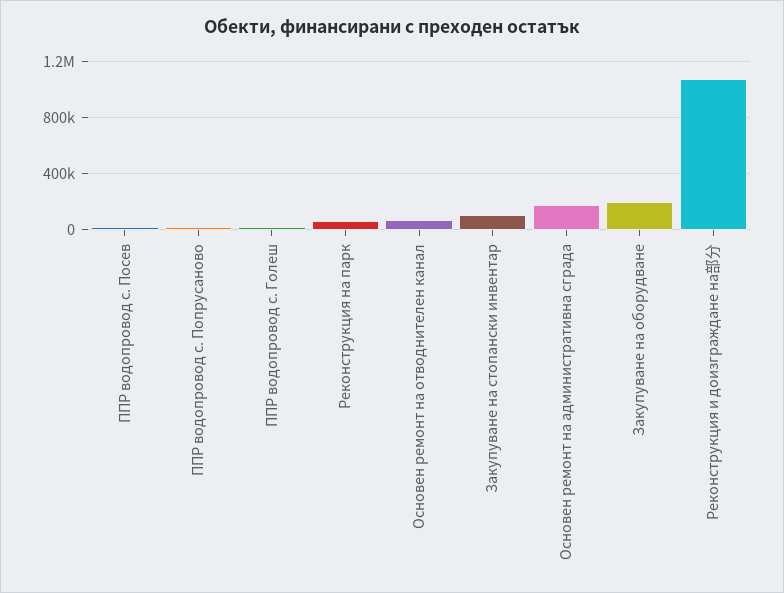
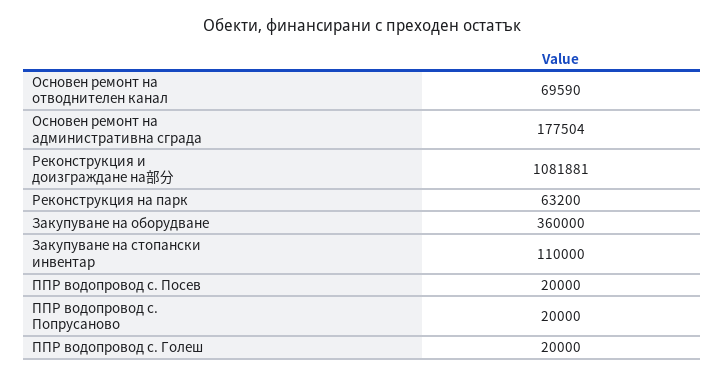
Закупуване на оборудване: 200000 -> 360000

